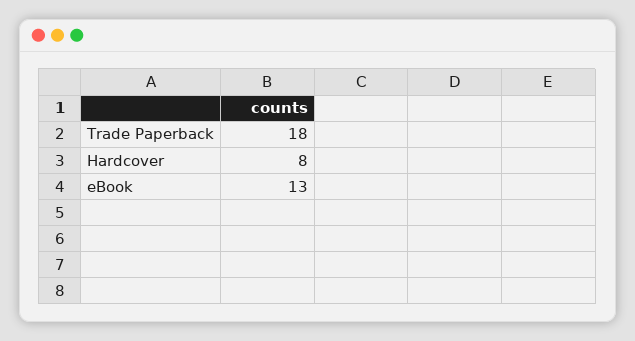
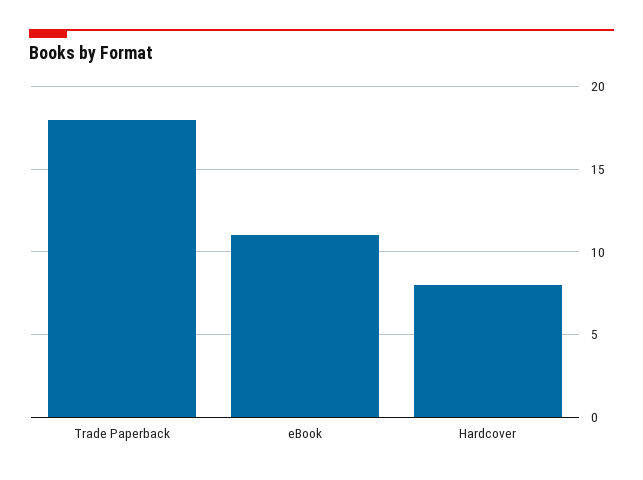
eBook: 13 -> 11

